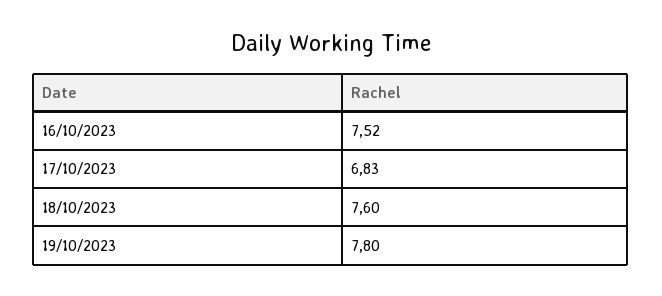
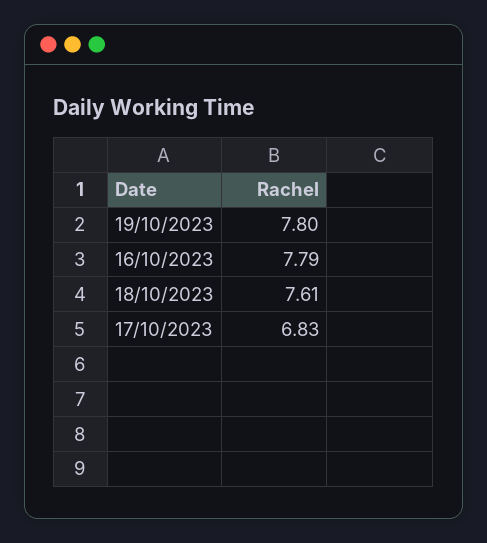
16/10/2023: 7.52 -> 7.79
18/10/2023: 7.6 -> 7.61

